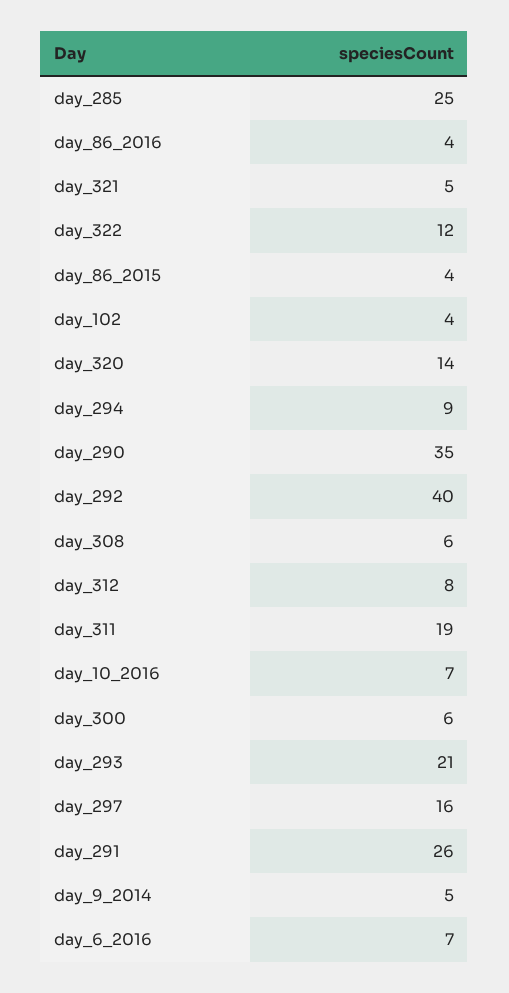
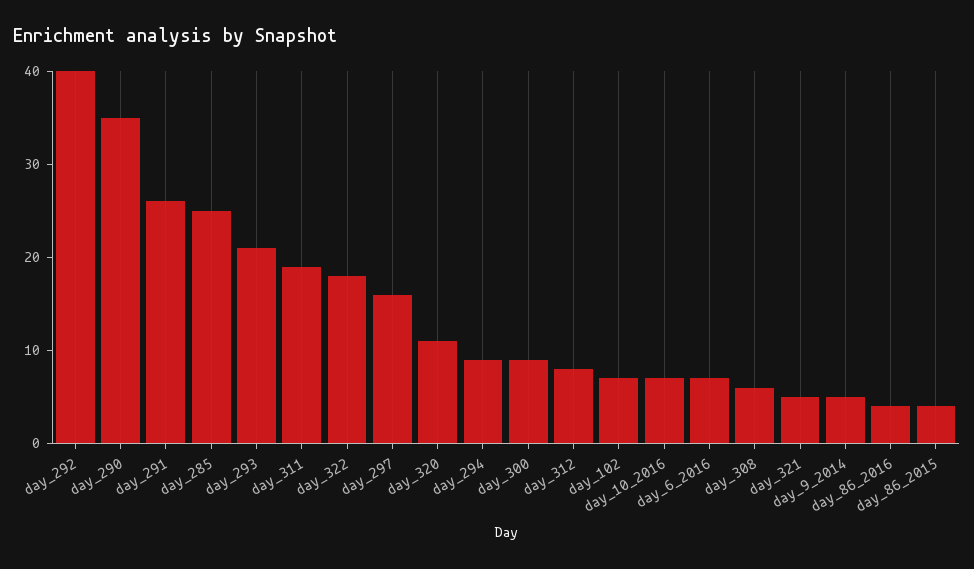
day_322: 12 -> 18
day_102: 4 -> 7
day_320: 14 -> 11
day_300: 6 -> 9

